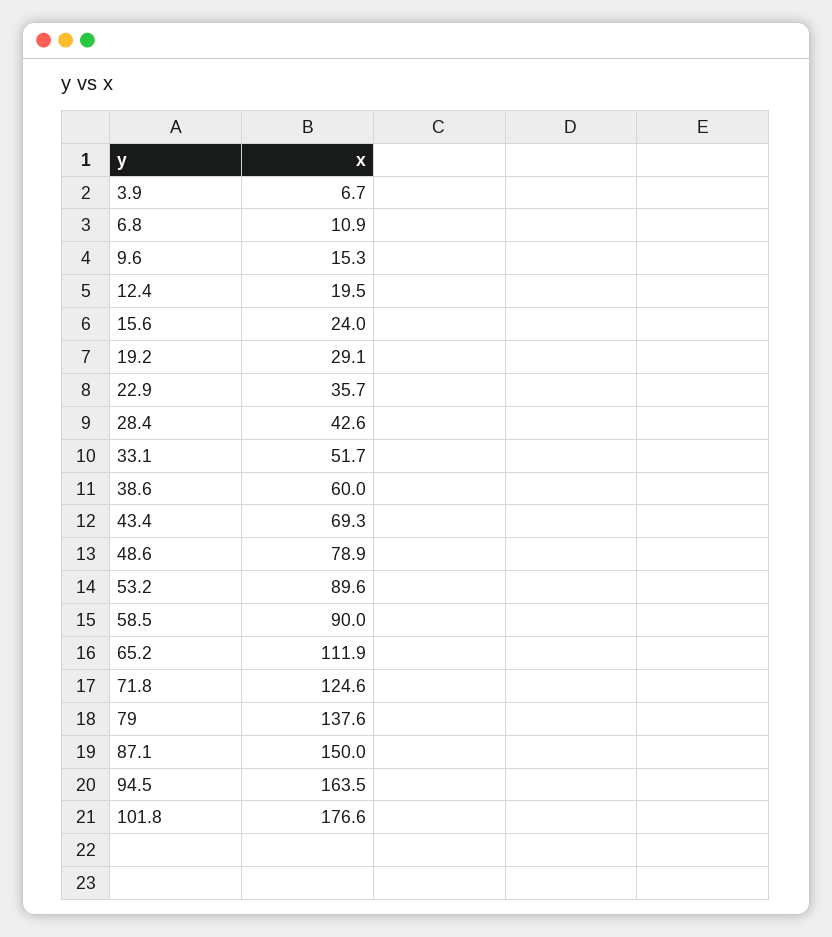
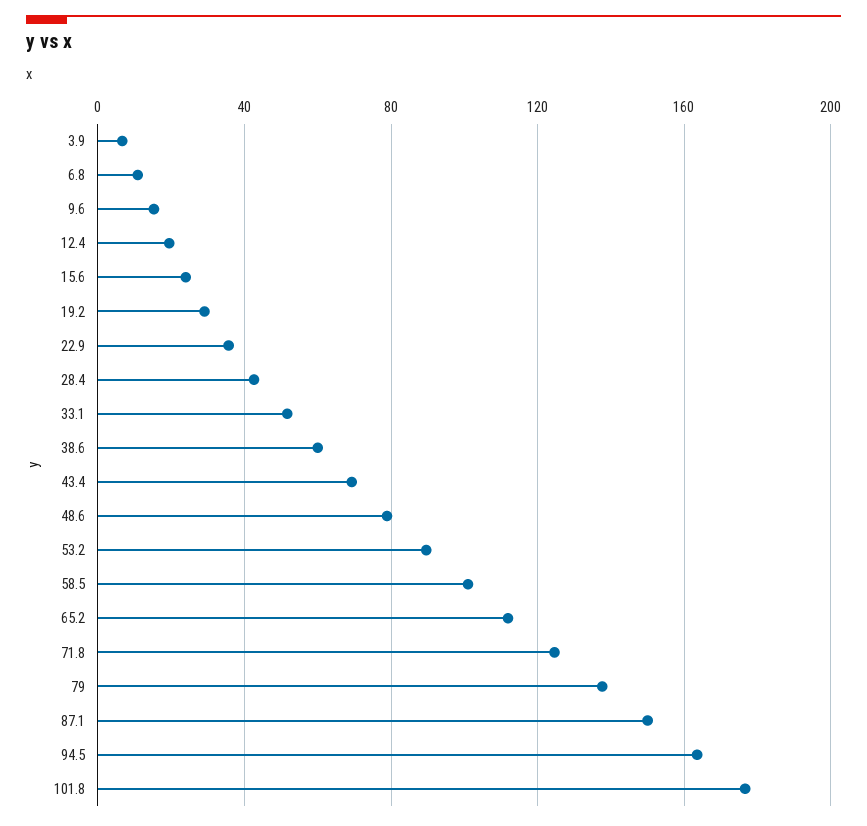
58.5: 90 -> 100

